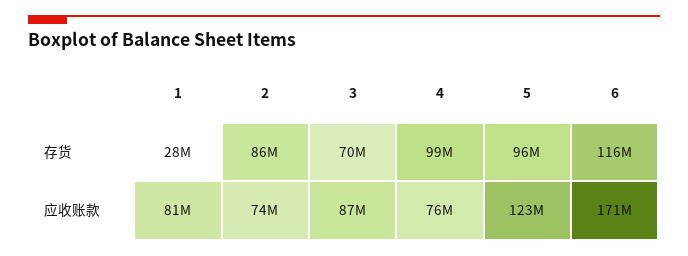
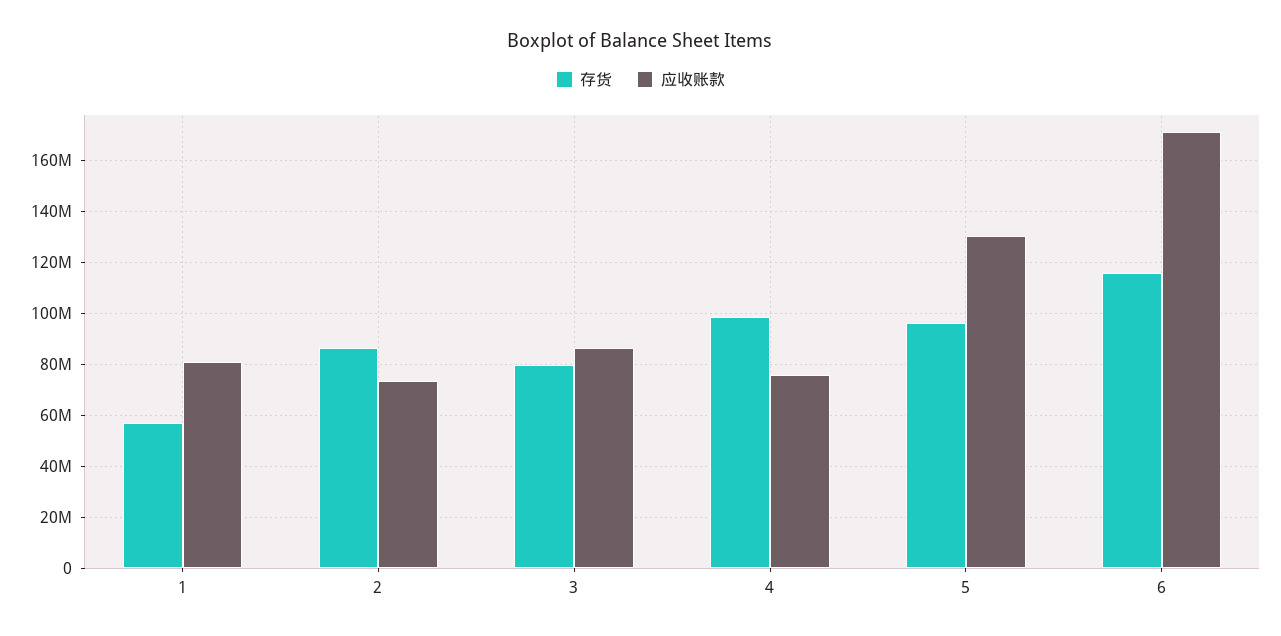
存货, 1: 28000000 -> 57500000
存货, 3: 70000000 -> 80000000
应收账款, 5: 123000000 -> 130000000

